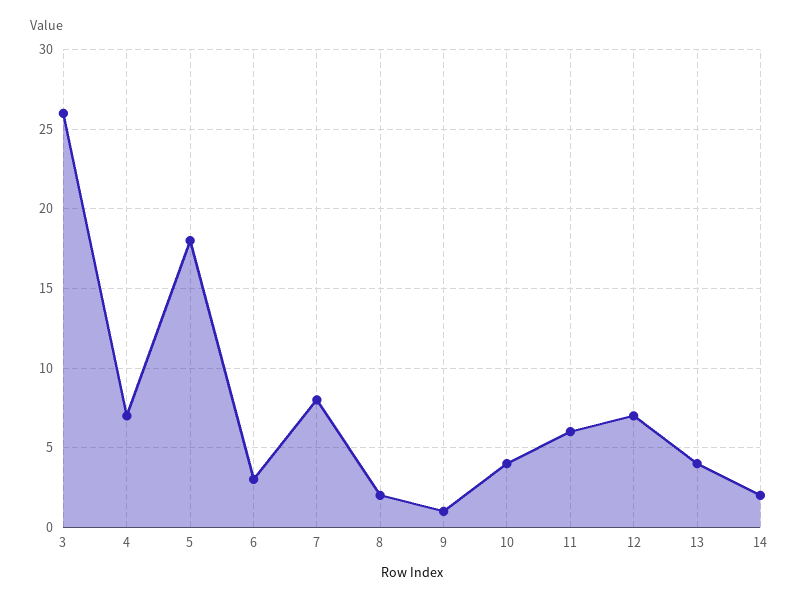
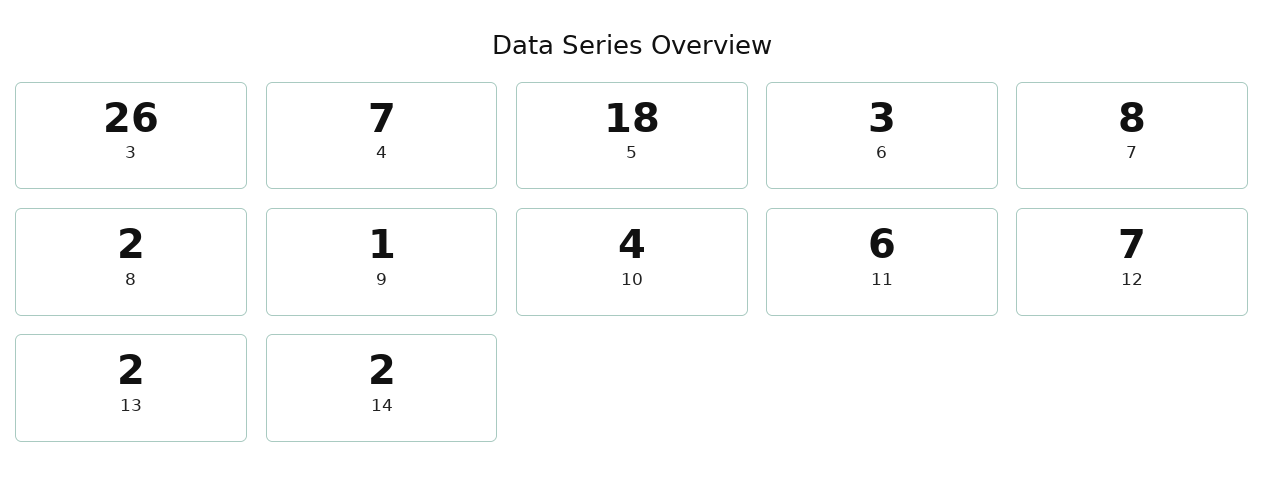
13: 4 -> 2

